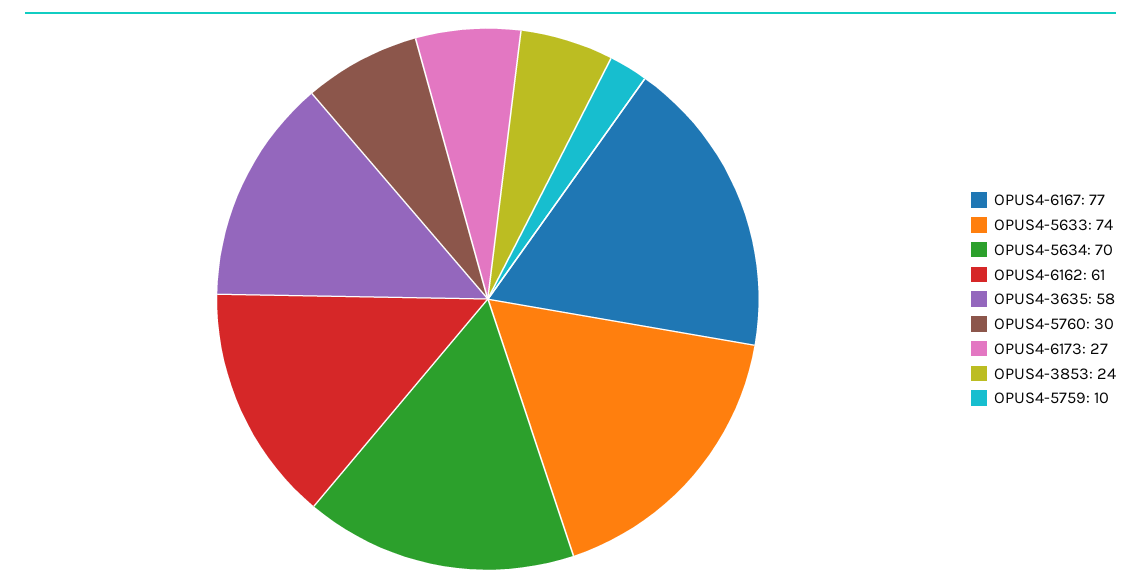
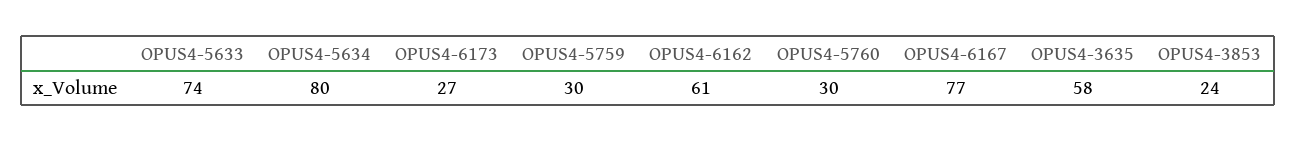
OPUS4-5634: 70 -> 80
OPUS4-5759: 10 -> 30

